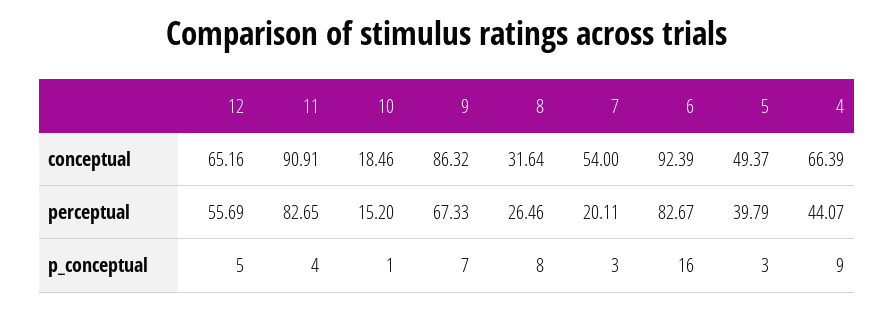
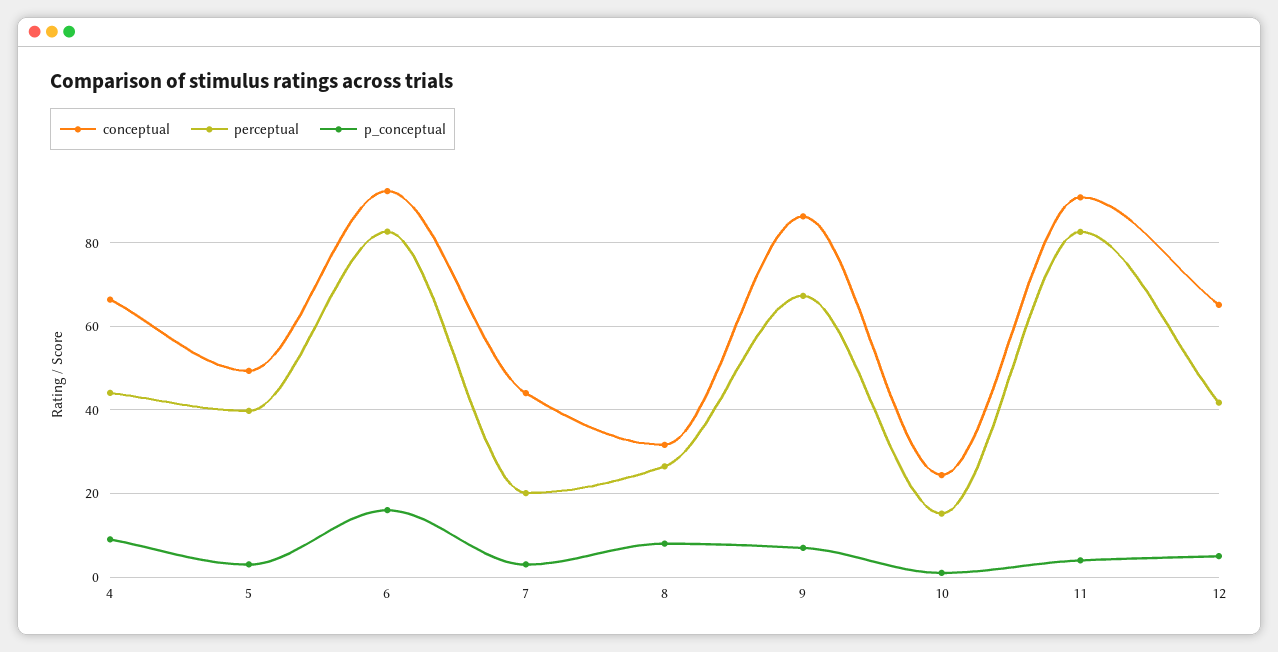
conceptual, 10: 18.46 -> 24
conceptual, 7: 54 -> 44
perceptual, 12: 55.69 -> 42

